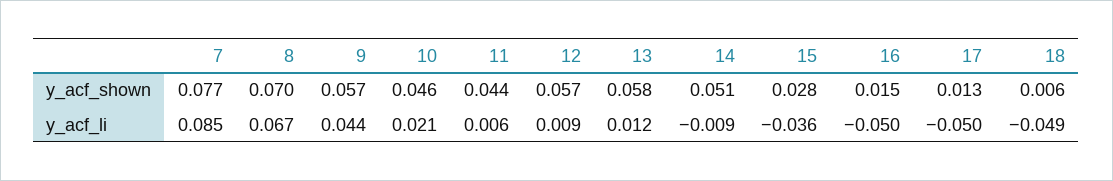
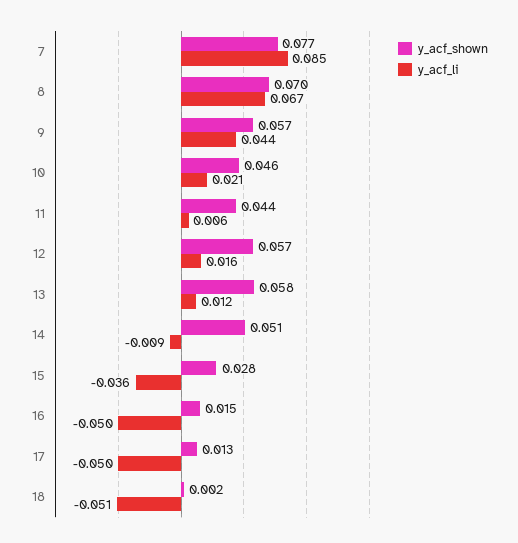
y_acf_shown, 18: 0.006 -> 0.002
y_acf_li, 12: 0.009 -> 0.016
y_acf_li, 18: -0.049 -> -0.051

